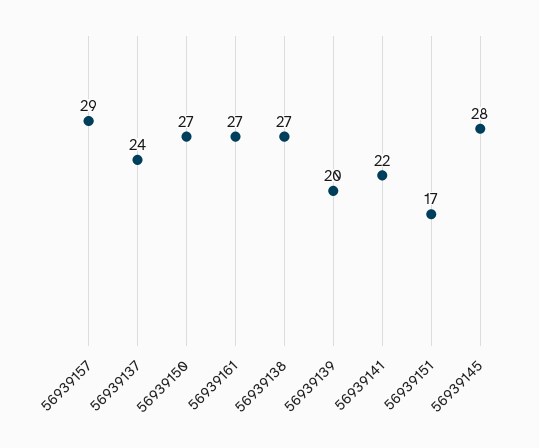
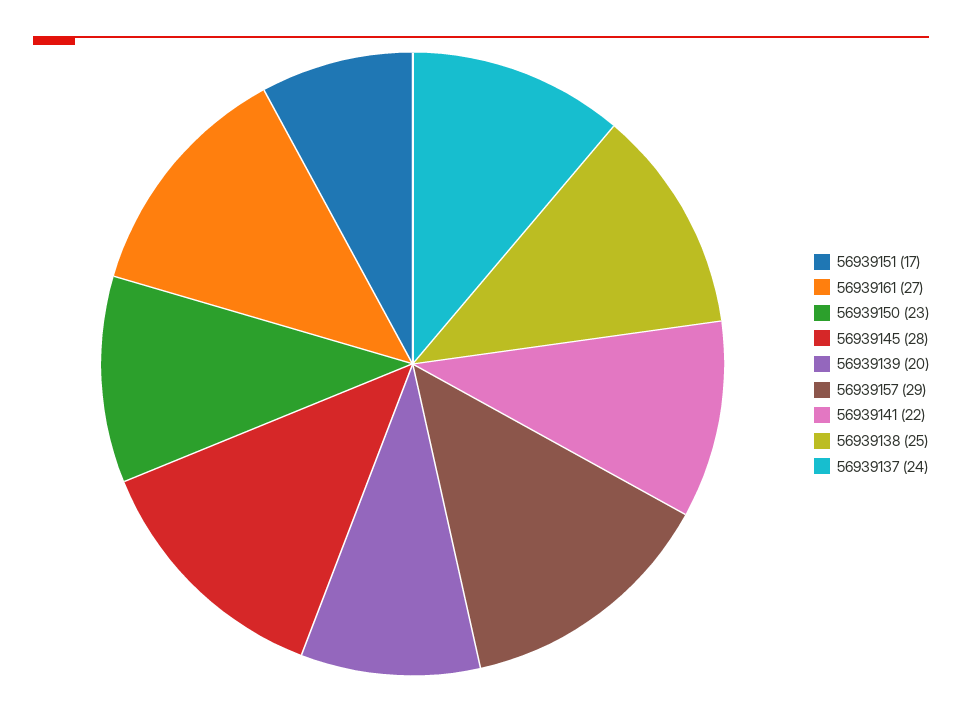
56939150: 27 -> 23
56939138: 27 -> 25

